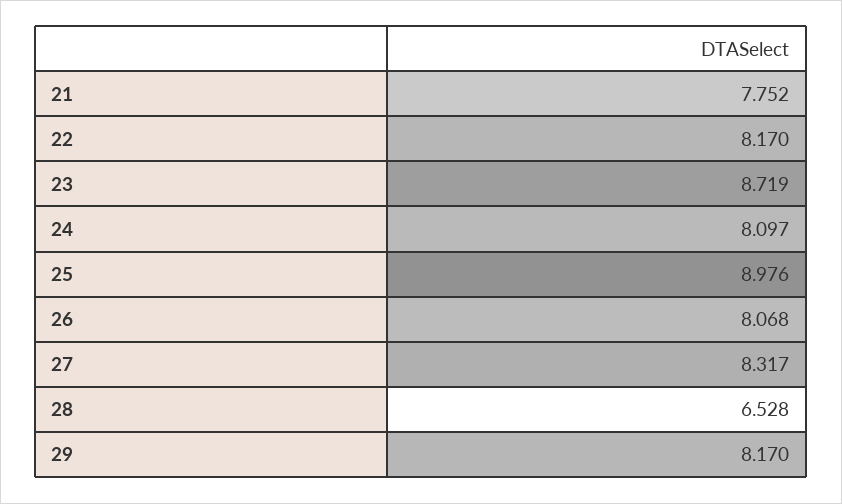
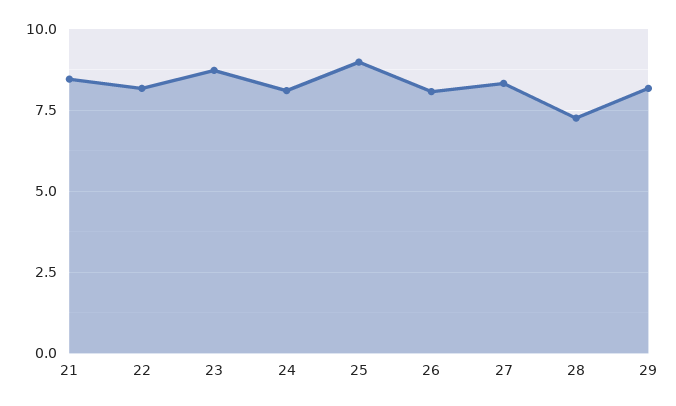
21: 7.752 -> 8.5
28: 6.528 -> 7.25

